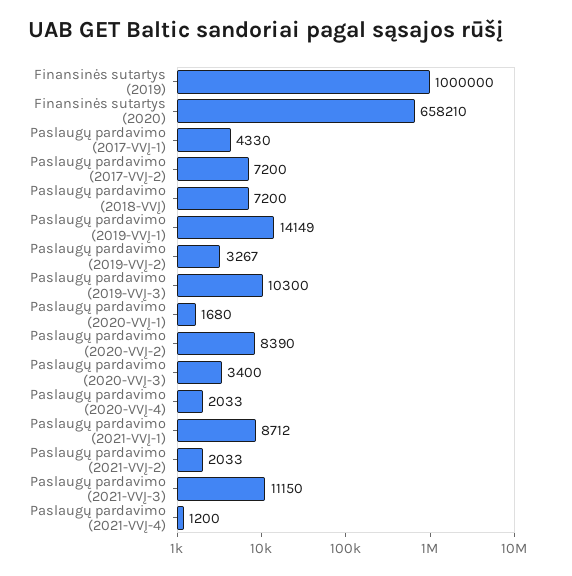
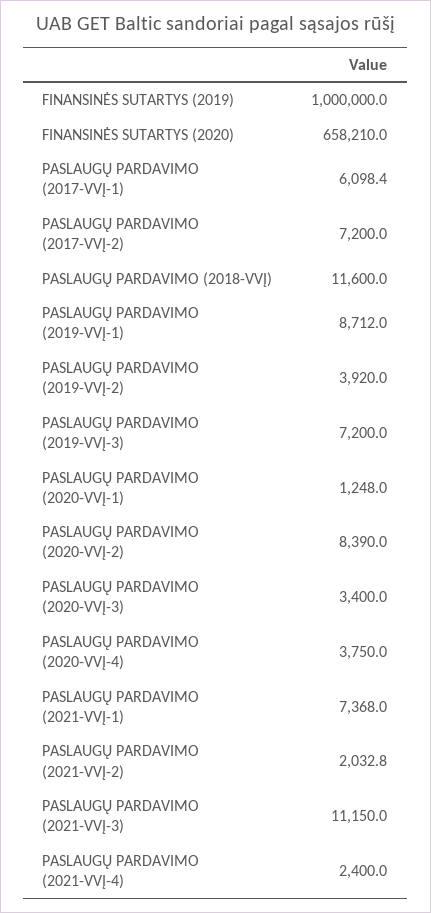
Paslaugų pardavimo (2017-VVĮ-1): 4330 -> 6098.4
Paslaugų pardavimo (2018-VVĮ): 7200 -> 11600
Paslaugų pardavimo (2019-VVĮ-1): 14149 -> 8712
Paslaugų pardavimo (2019-VVĮ-2): 3267 -> 3920
Paslaugų pardavimo (2019-VVĮ-3): 10300 -> 7200
Paslaugų pardavimo (2020-VVĮ-1): 1680 -> 1248
Paslaugų pardavimo (2020-VVĮ-4): 2033 -> 3750
Paslaugų pardavimo (2021-VVĮ-1): 8712 -> 7368
Paslaugų pardavimo (2021-VVĮ-4): 1200 -> 2400

